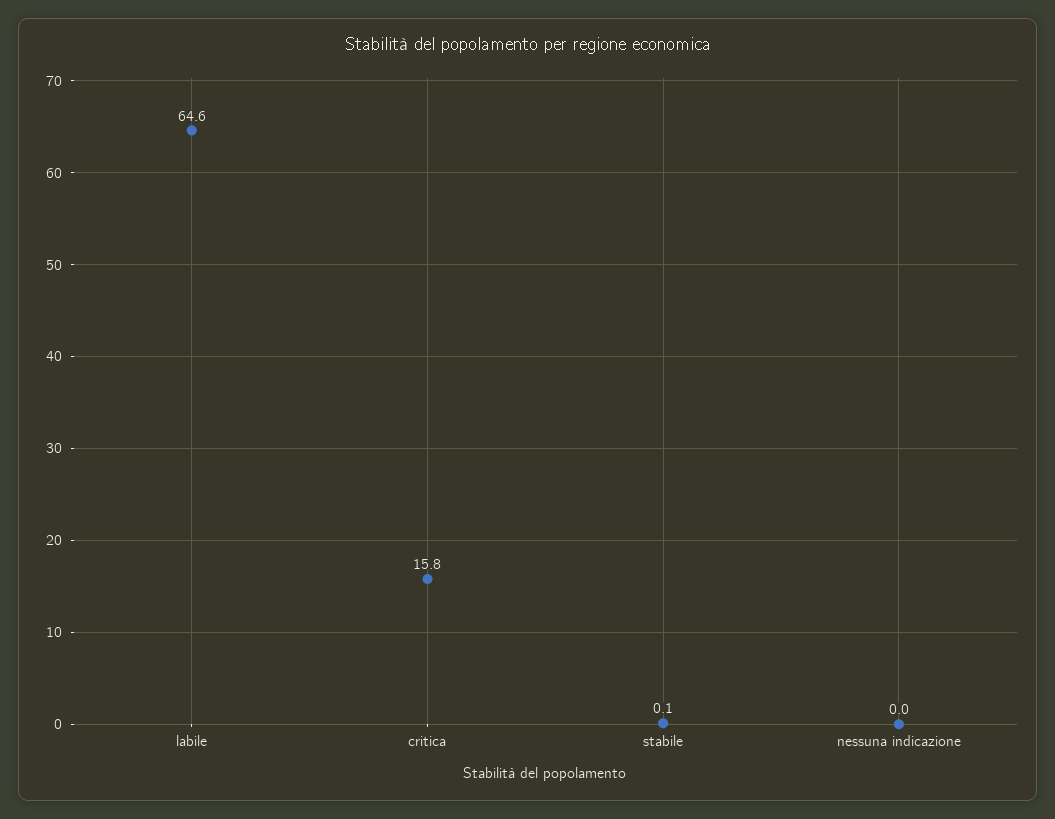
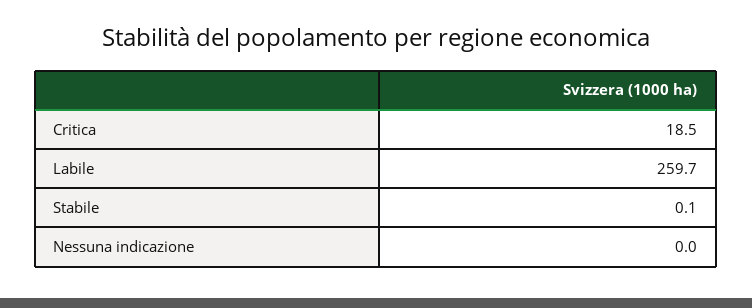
labile: 64.6 -> 259.7
critica: 15.8 -> 18.5

